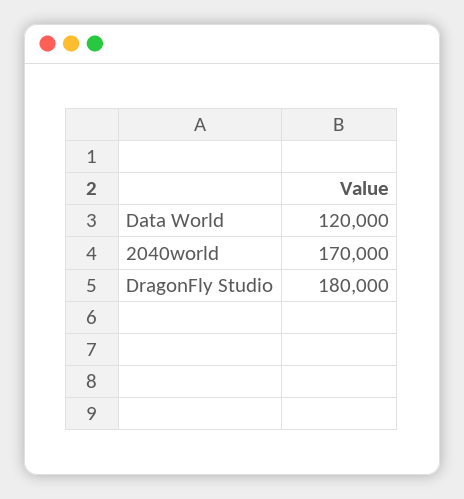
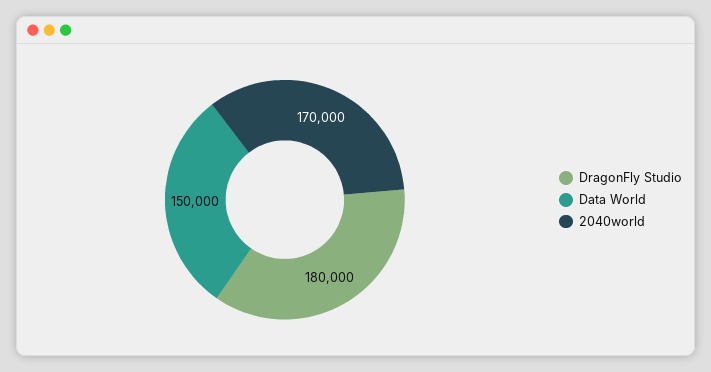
Data World: 120000 -> 150000

